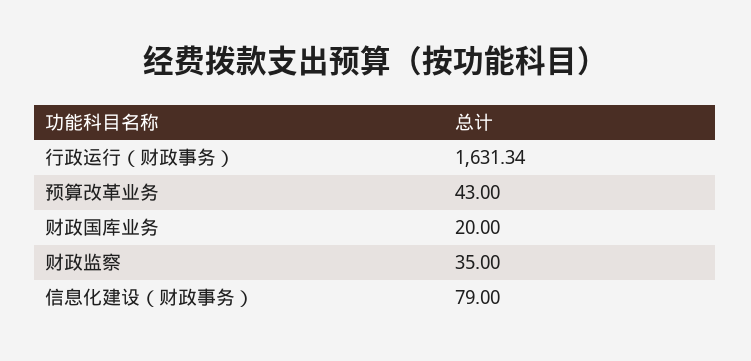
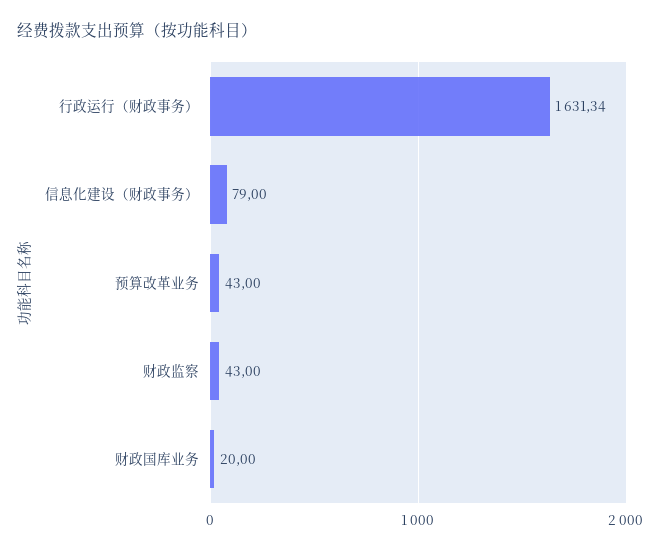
财政监察: 35 -> 43

